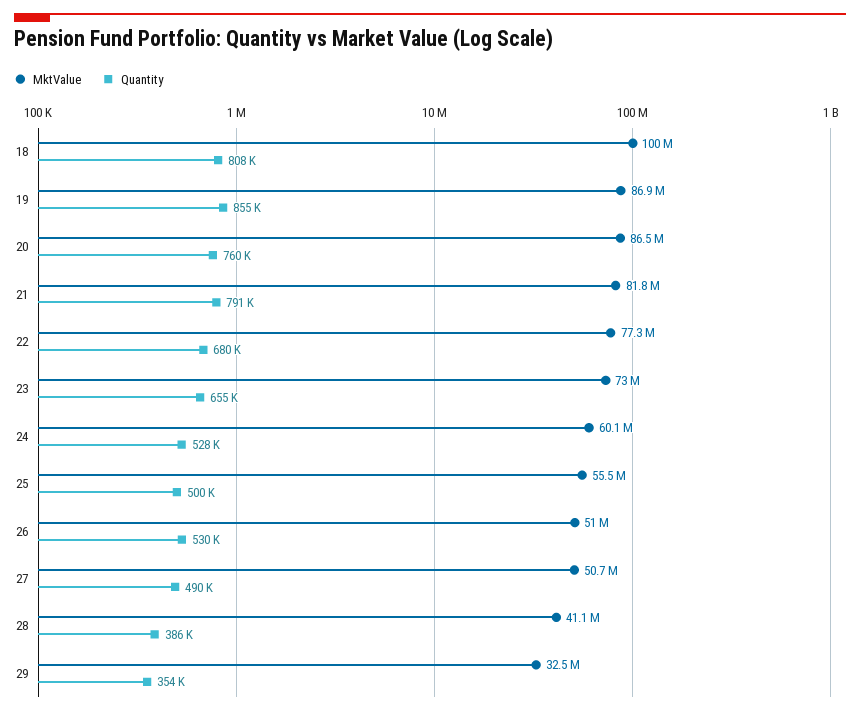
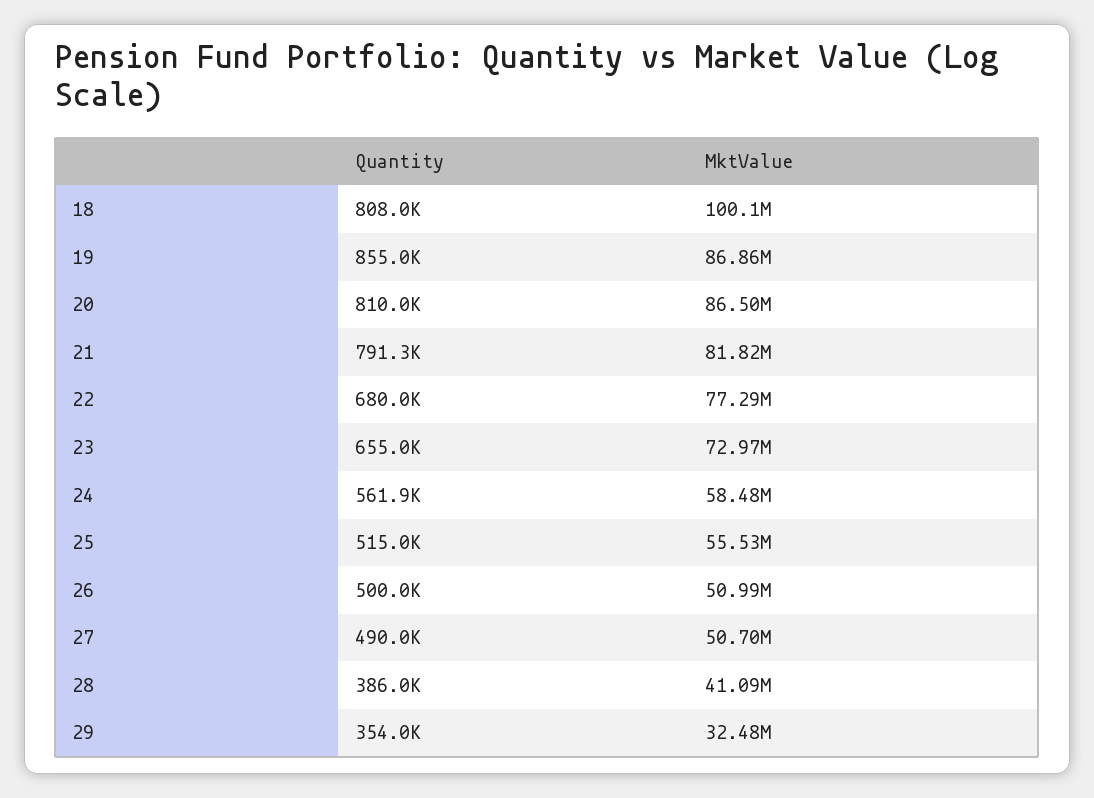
Quantity, 20: 760000 -> 810000
MktValue, 24: 60100000 -> 58480000
Quantity, 24: 528000 -> 561900
Quantity, 25: 500000 -> 515000
Quantity, 26: 530000 -> 500000

